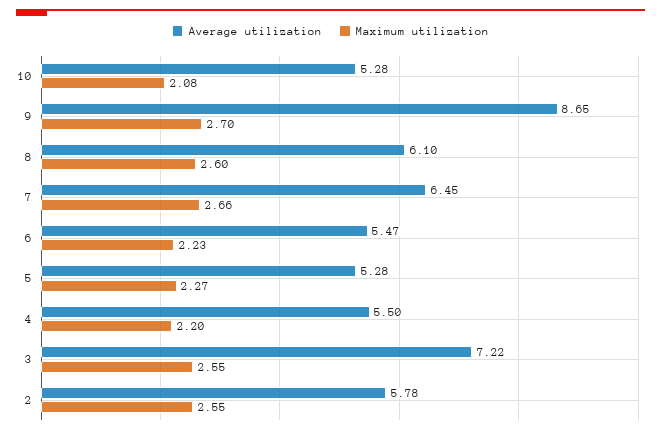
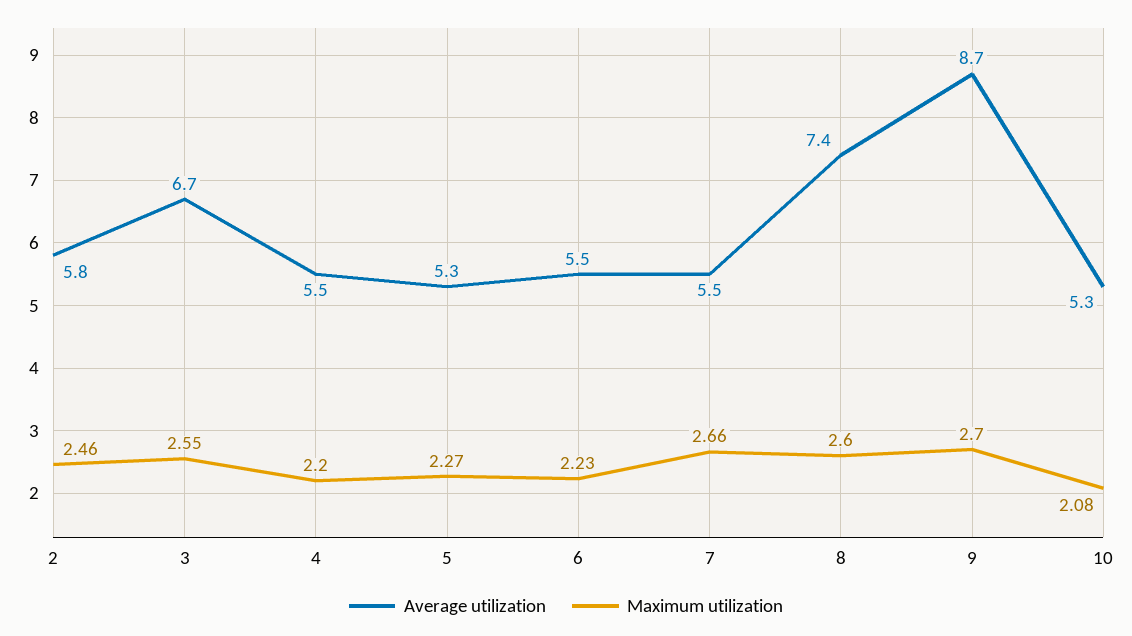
Average utilization, 8: 6.1 -> 7.4
Average utilization, 7: 6.45 -> 5.5
Average utilization, 3: 7.22 -> 6.7
Maximum utilization, 2: 2.55 -> 2.46

